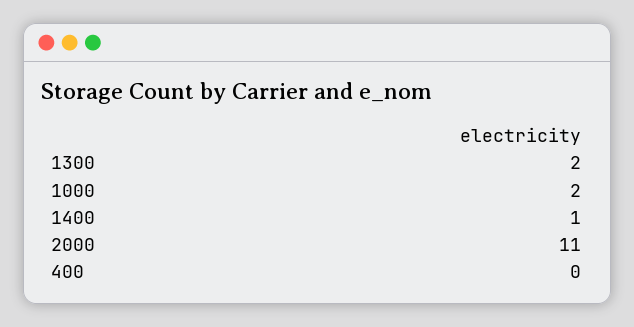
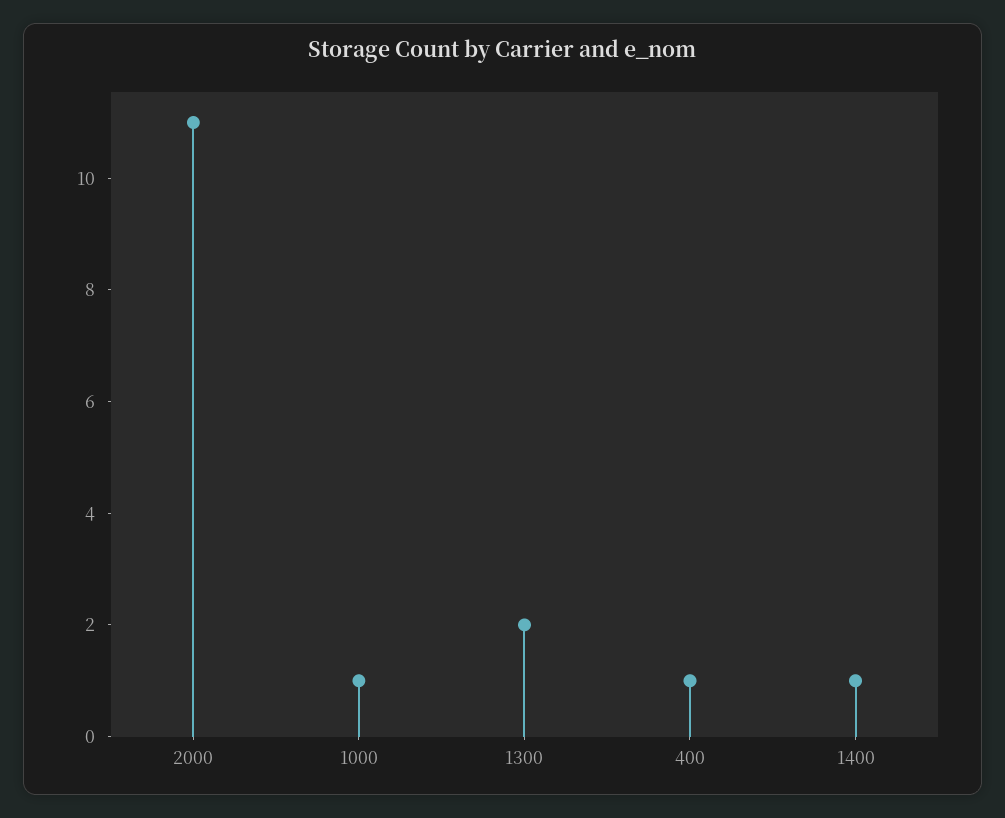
1000: 2 -> 1
400: 0 -> 1

